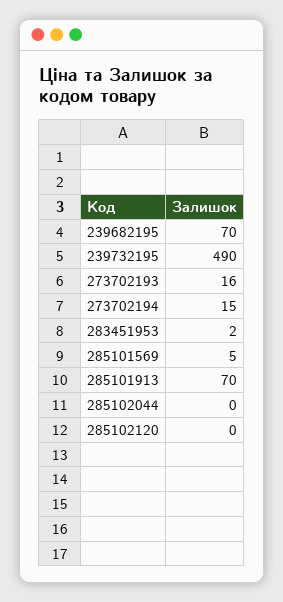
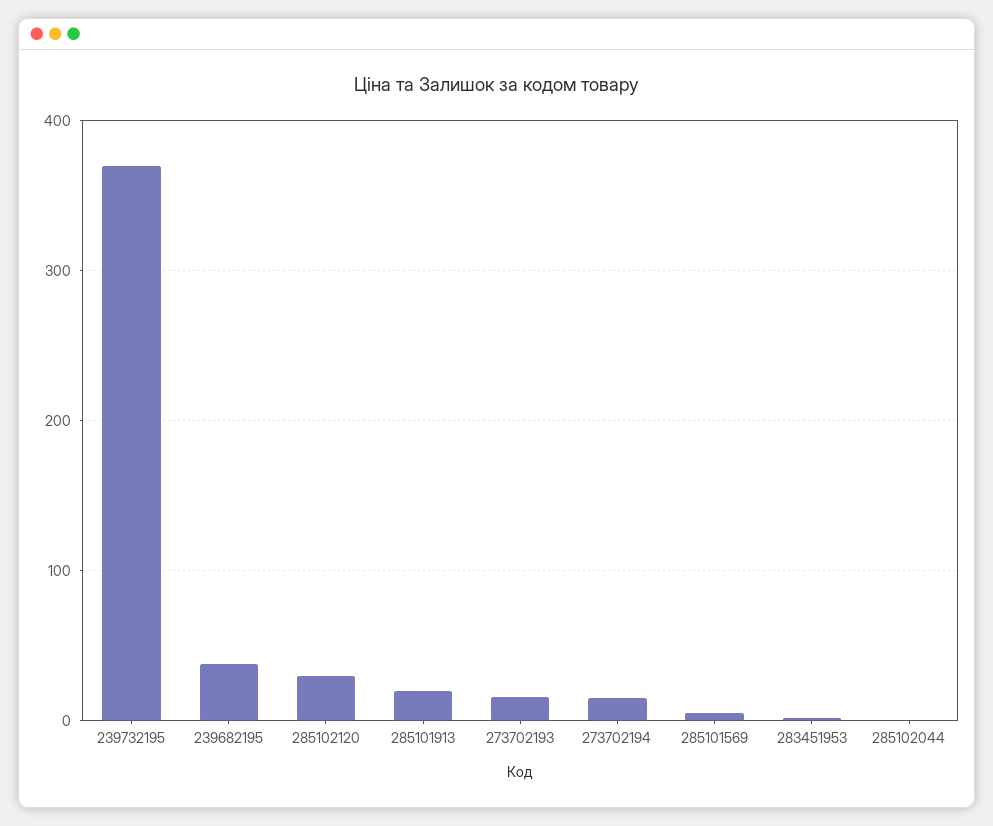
239682195: 70 -> 40
239732195: 490 -> 370
285101913: 70 -> 20
285102120: 0 -> 30

